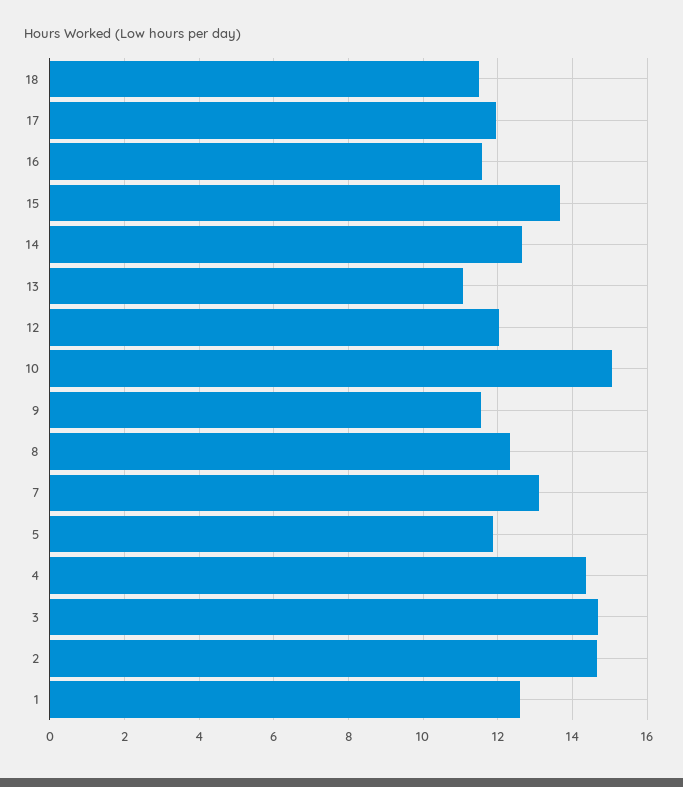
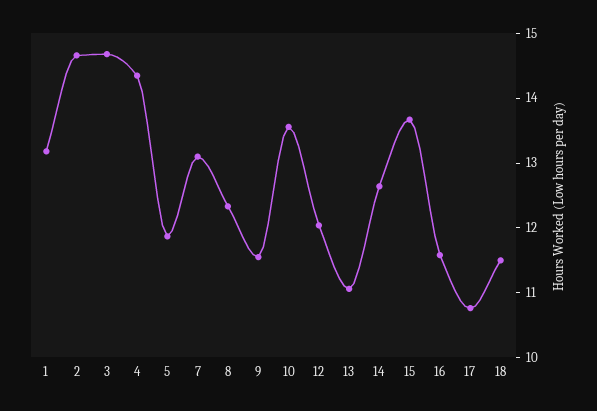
17: 12 -> 10.8
10: 15 -> 13.6
1: 12.6 -> 13.2

